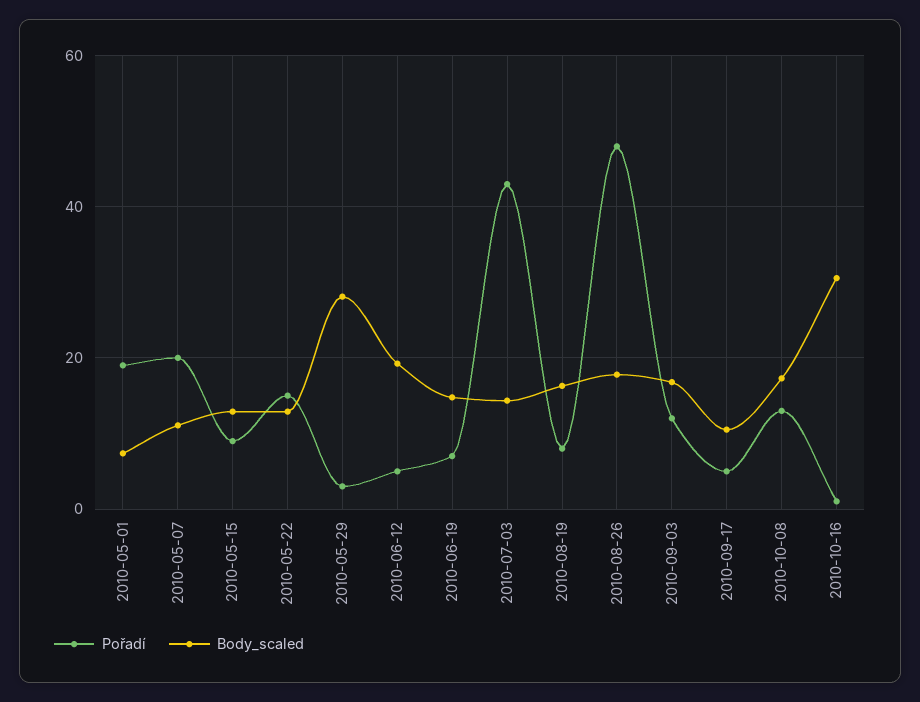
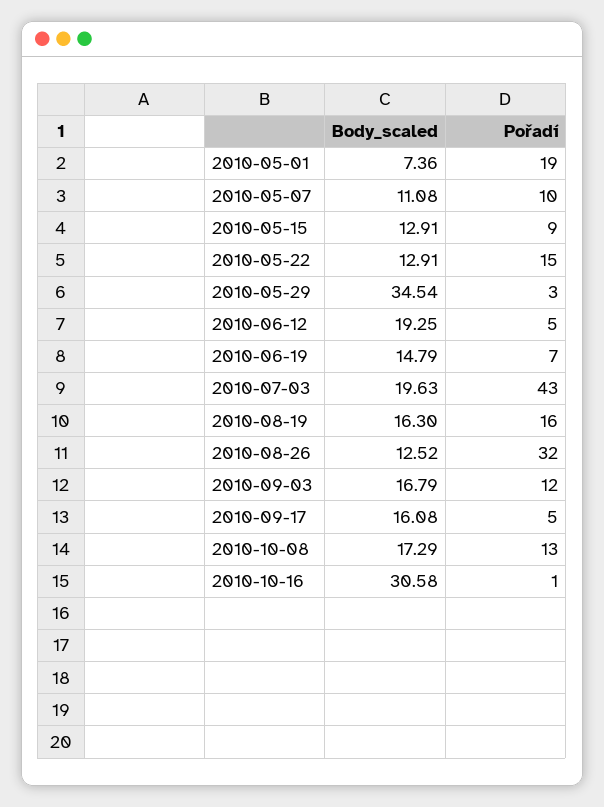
Pořadí, 2010-05-07: 20 -> 10
Body_scaled, 2010-05-29: 28 -> 34.54
Body_scaled, 2010-07-03: 14 -> 19.63
Pořadí, 2010-08-19: 8 -> 16
Pořadí, 2010-08-26: 48 -> 32
Body_scaled, 2010-08-26: 18 -> 12.52
Body_scaled, 2010-09-17: 10 -> 16.08

